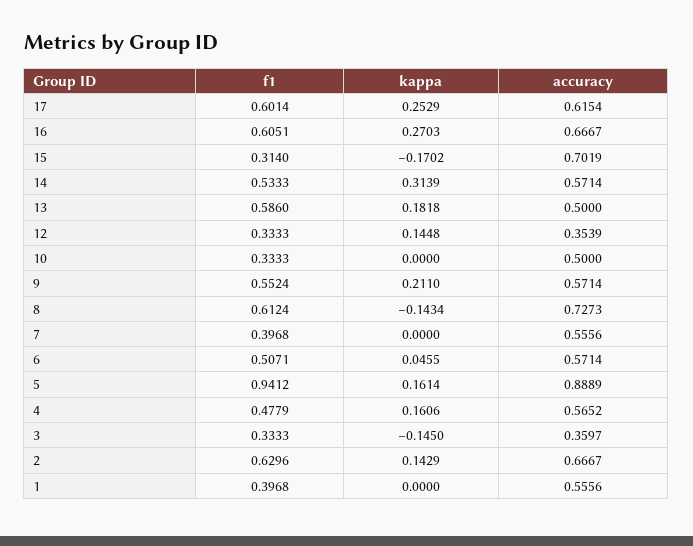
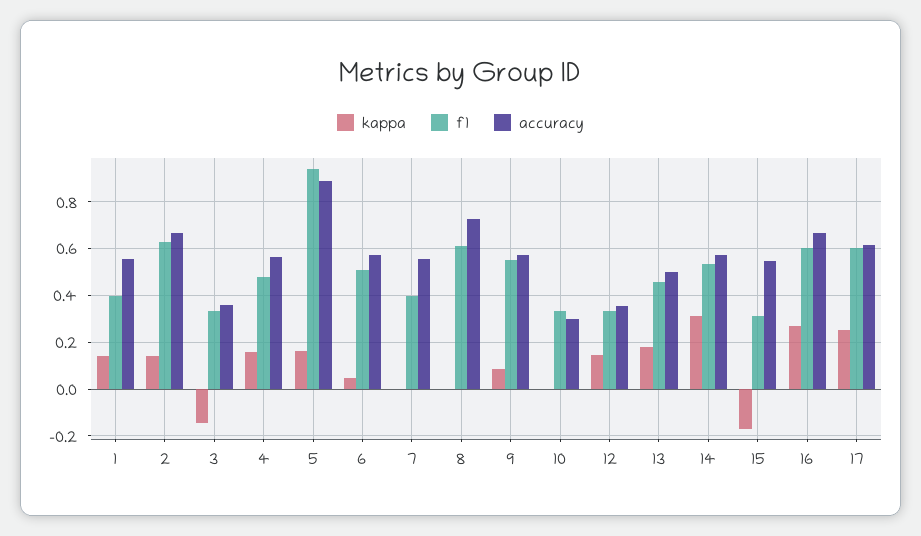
accuracy, 15: 0.7019 -> 0.55
f1, 13: 0.586 -> 0.45
accuracy, 10: 0.5 -> 0.3
kappa, 9: 0.211 -> 0.1
kappa, 8: -0.1434 -> 0
kappa, 1: 0 -> 0.15

